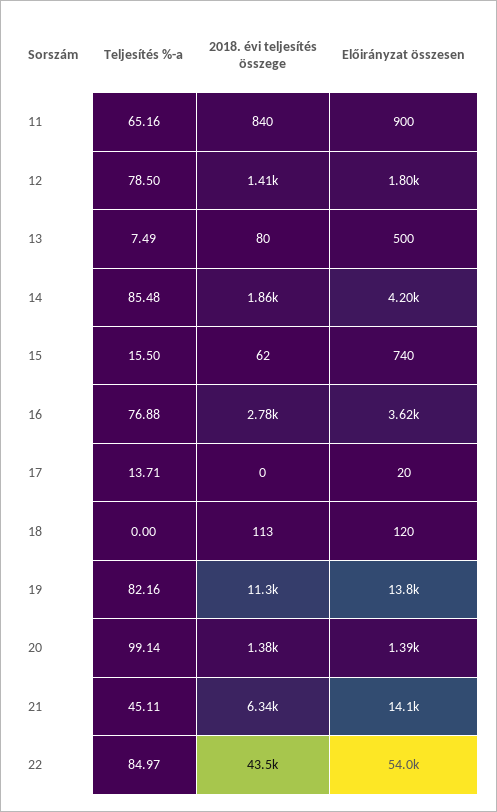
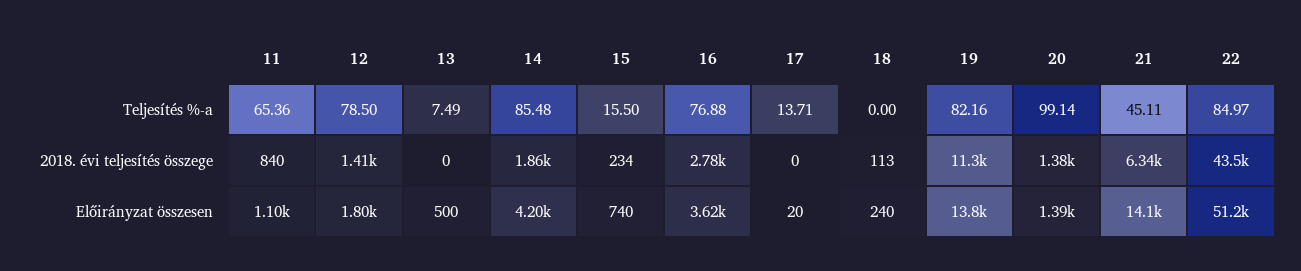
Teljesítés %-a, 11: 65.16 -> 65.36
Előirányzat összesen, 11: 900 -> 1100
2018. évi teljesítés összege, 13: 80 -> 0
2018. évi teljesítés összege, 15: 62 -> 234
Előirányzat összesen, 18: 120 -> 240
Előirányzat összesen, 22: 54000 -> 51200

